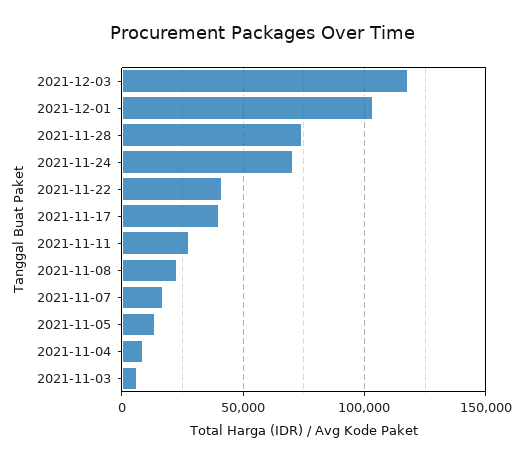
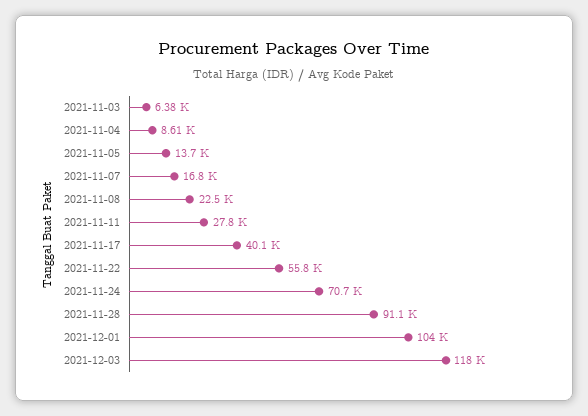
2021-11-28: 75000 -> 91100
2021-11-22: 40000 -> 55800

